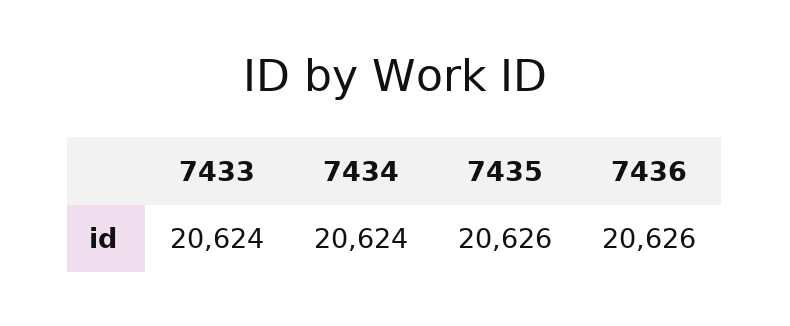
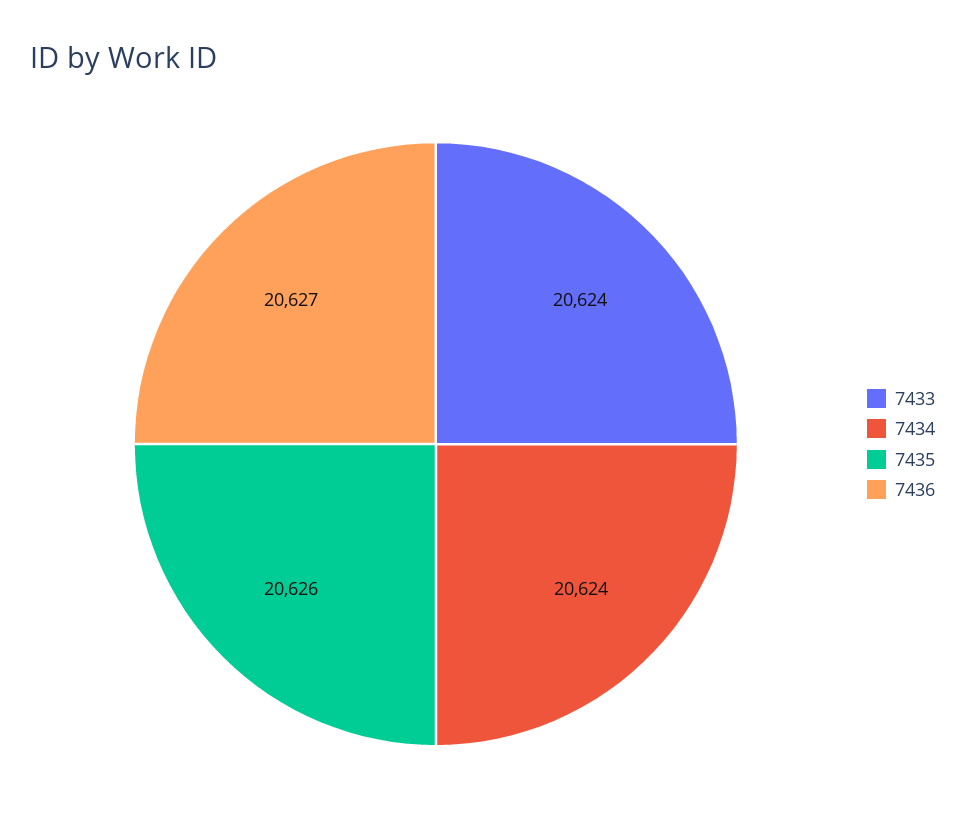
7436: 20626 -> 20627

